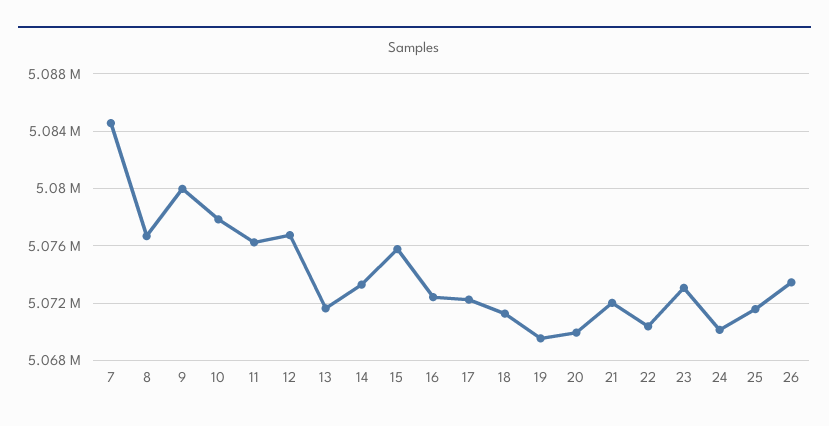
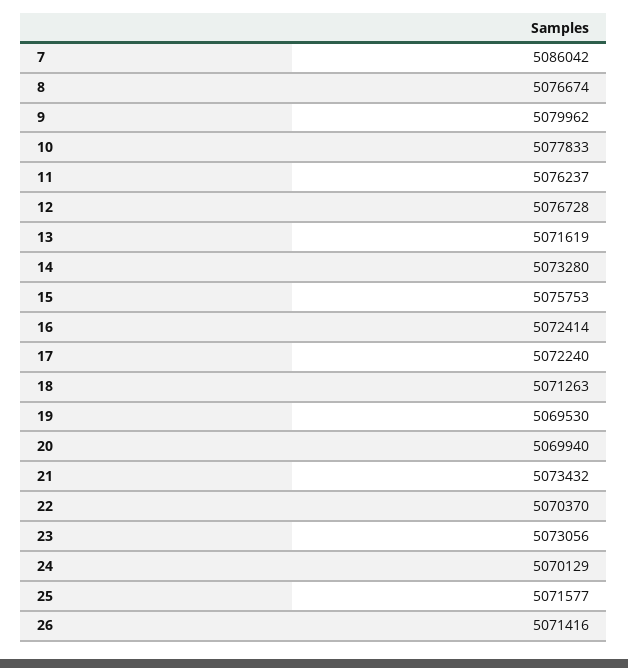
7: 5084500 -> 5086042
21: 5072000 -> 5073432
26: 5073500 -> 5071416

